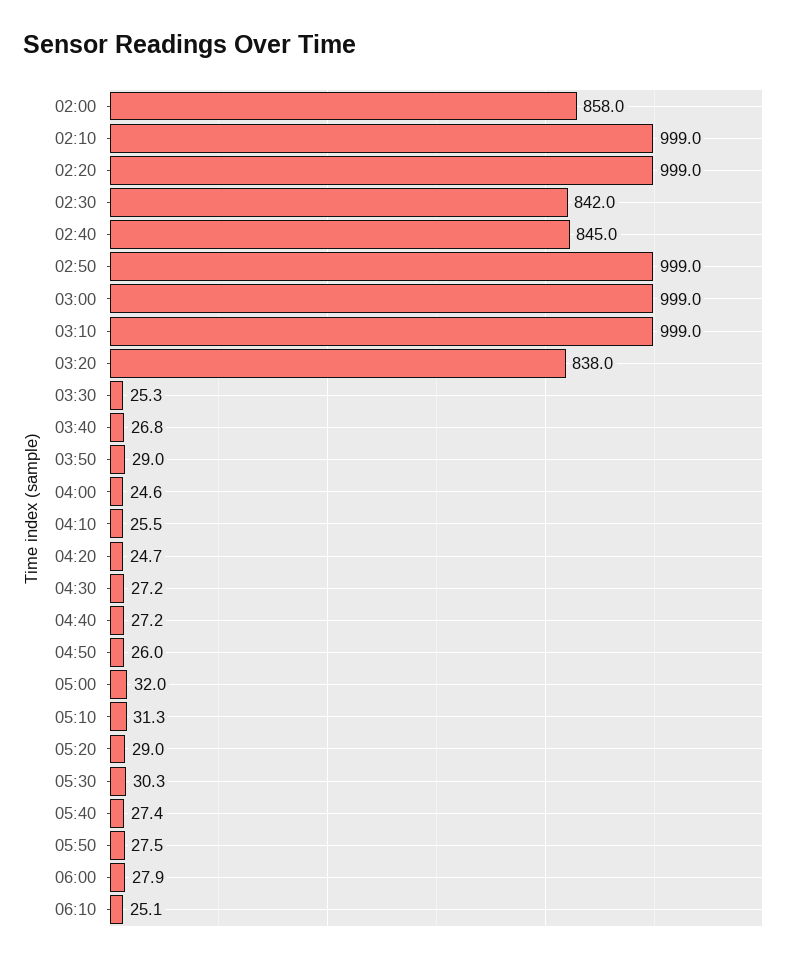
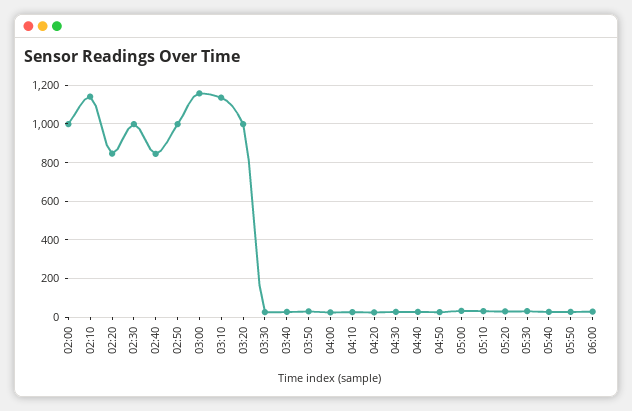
02:00: 858 -> 1000
02:10: 999 -> 1150
02:20: 999 -> 850
02:30: 842 -> 1000
03:00: 999 -> 1150
03:10: 999 -> 1150
03:20: 838 -> 1000
06:10: 25.1 -> none

